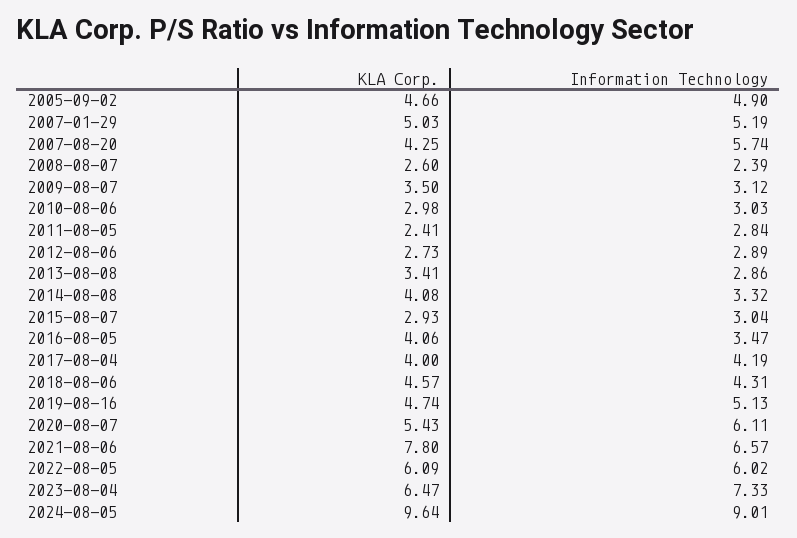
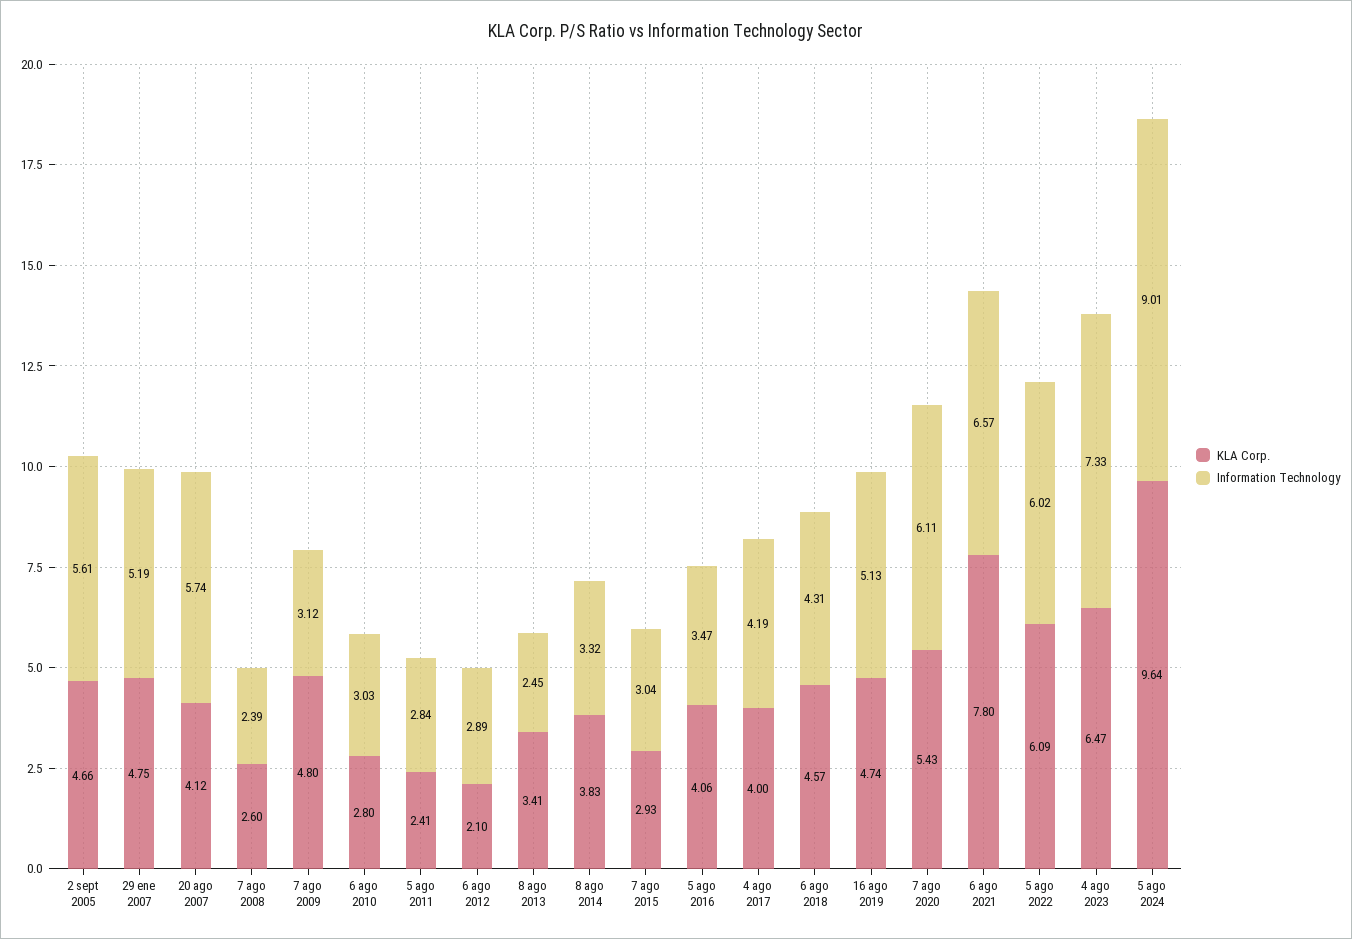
Information Technology, 2005-09-02: 4.9 -> 5.61
KLA Corp., 2007-01-29: 5.03 -> 4.75
KLA Corp., 2007-08-20: 4.25 -> 4.12
KLA Corp., 2009-08-07: 3.5 -> 4.8
KLA Corp., 2010-08-06: 2.98 -> 2.8
KLA Corp., 2012-08-06: 2.73 -> 2.1
Information Technology, 2013-08-08: 2.86 -> 2.45
KLA Corp., 2014-08-08: 4.08 -> 3.83

